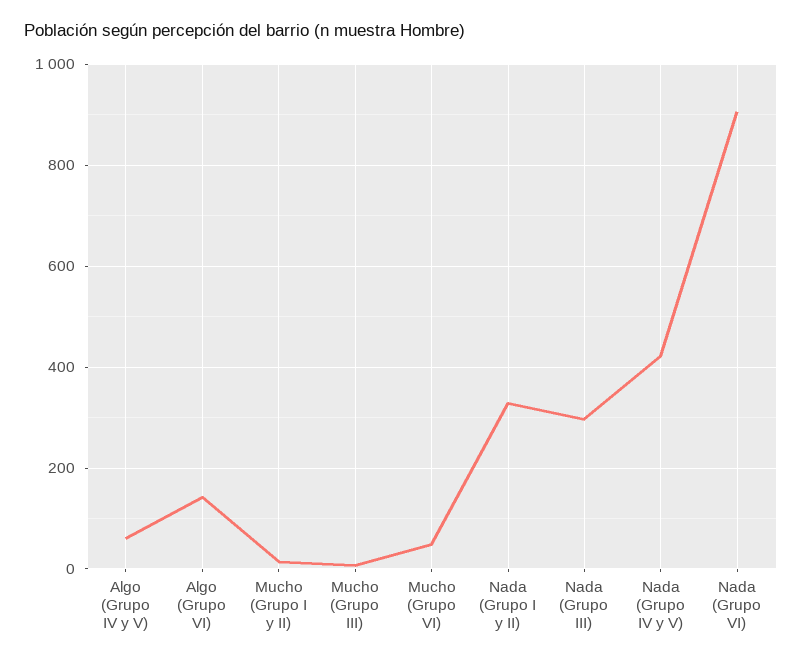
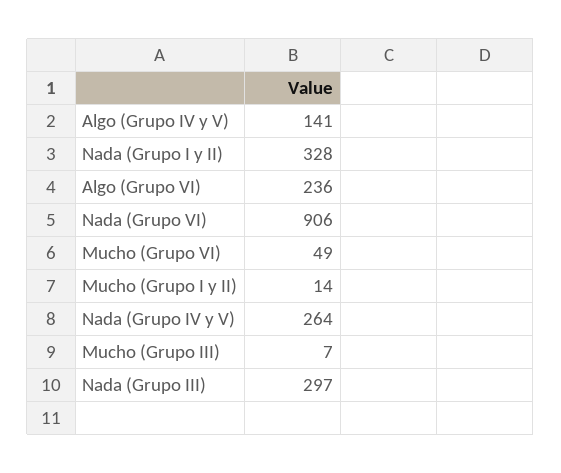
Algo (Grupo IV y V): 60 -> 141
Algo (Grupo VI): 140 -> 236
Nada (Grupo IV y V): 420 -> 264

